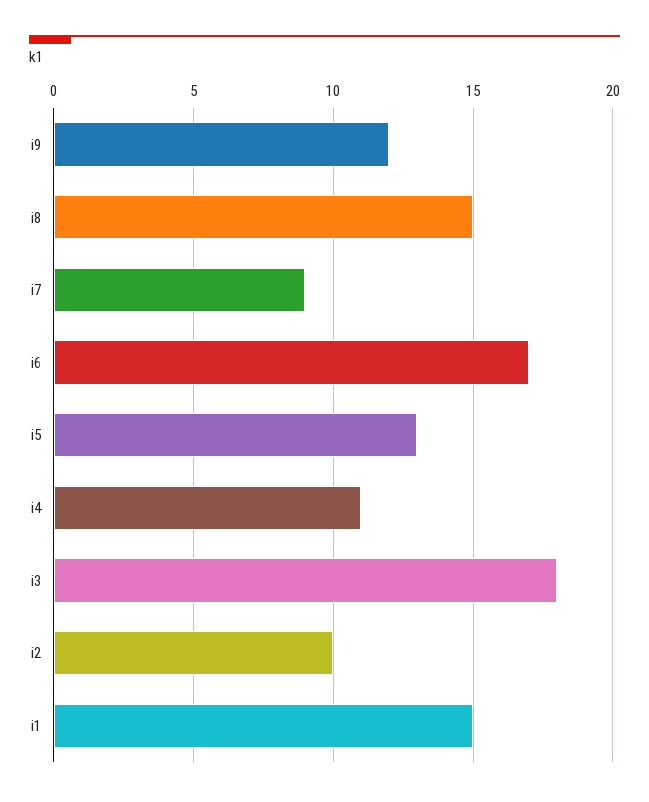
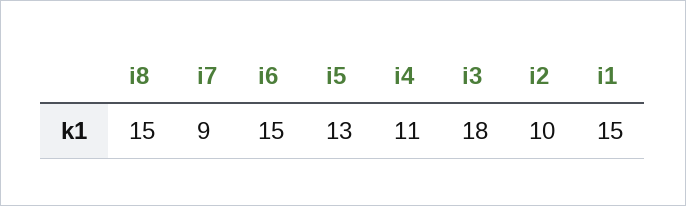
i9: 12 -> none
i6: 17 -> 15

